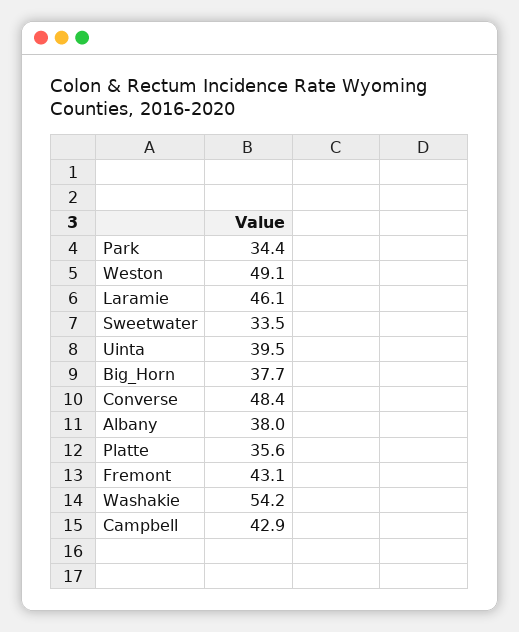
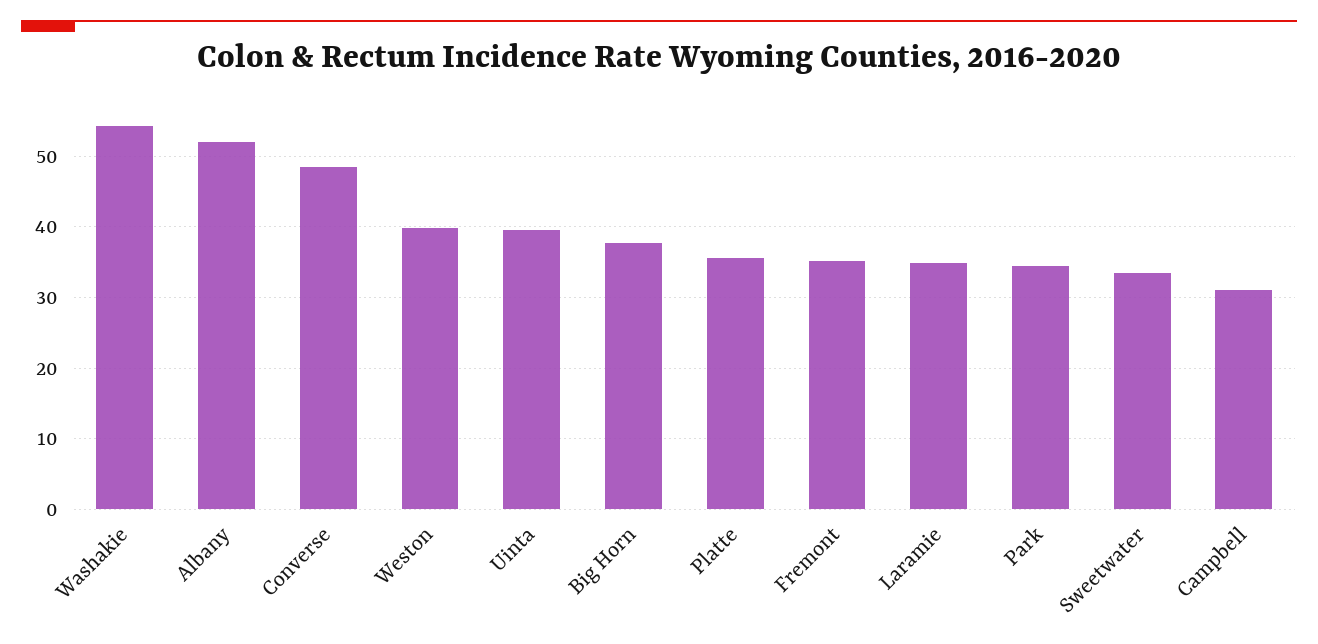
Weston: 49.1 -> 40
Laramie: 46.1 -> 35
Albany: 38 -> 52
Fremont: 43.1 -> 35
Campbell: 42.9 -> 31

